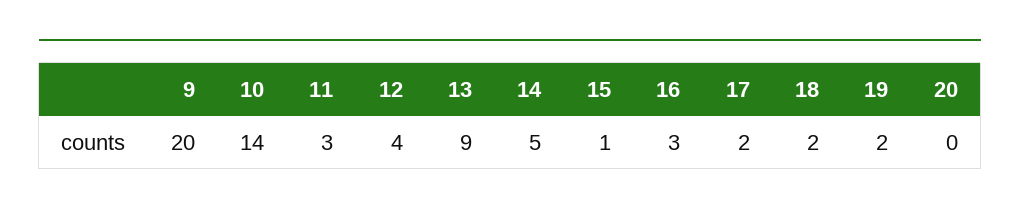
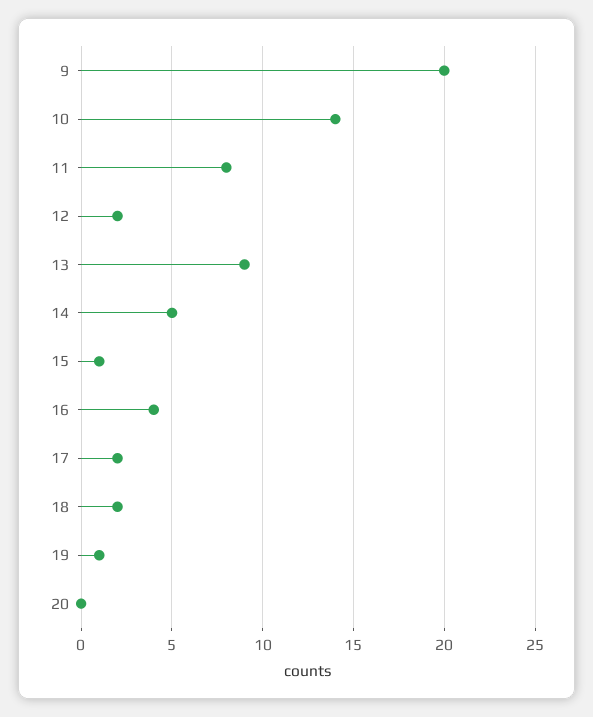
11: 3 -> 8
12: 4 -> 2
16: 3 -> 4
19: 2 -> 1

